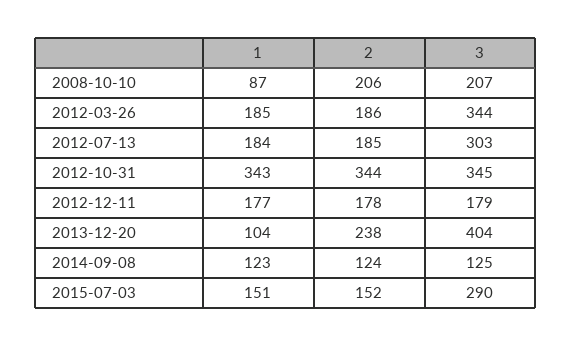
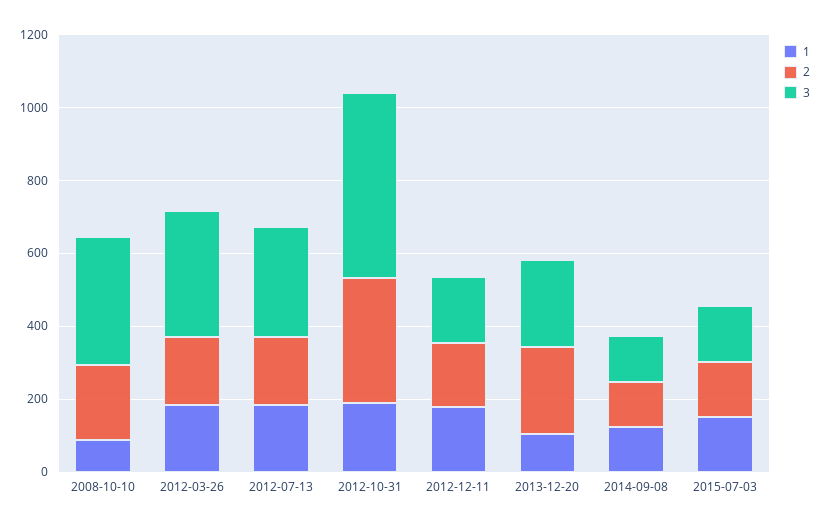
3, 2008-10-10: 207 -> 350
1, 2012-10-31: 343 -> 200
3, 2012-10-31: 345 -> 500
3, 2013-12-20: 404 -> 250
3, 2015-07-03: 290 -> 150

